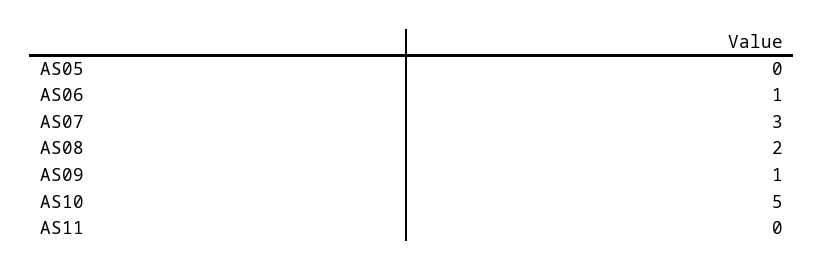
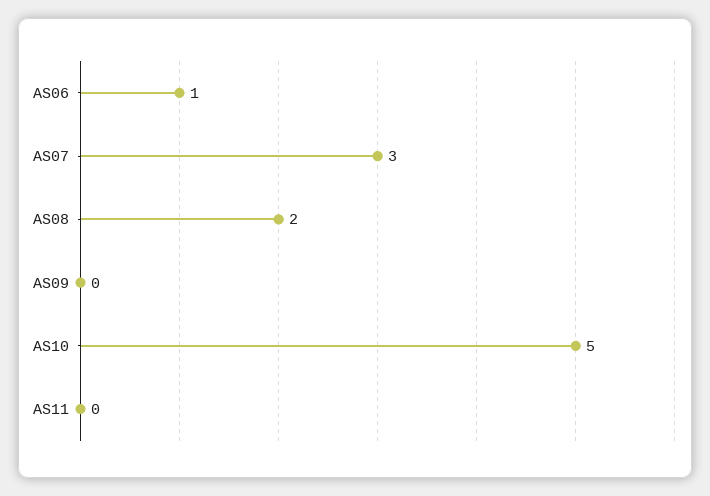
AS05: 0 -> none
AS09: 1 -> 0

